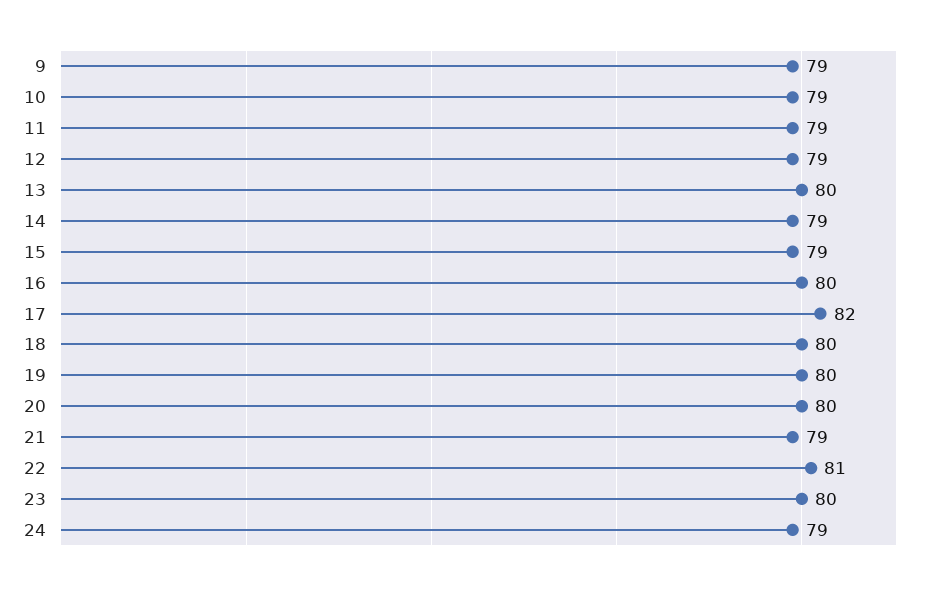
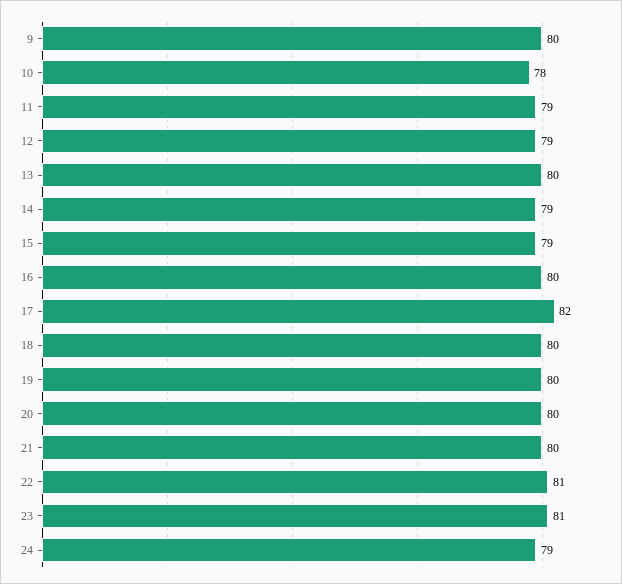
9: 79 -> 80
10: 79 -> 78
21: 79 -> 80
23: 80 -> 81

